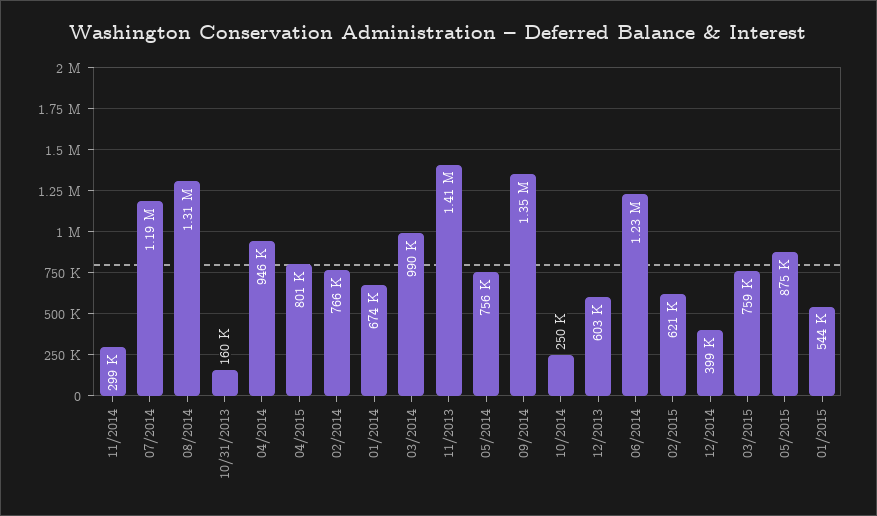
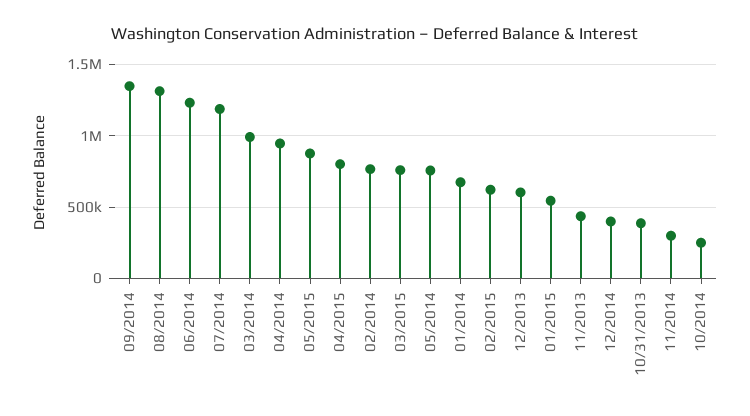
10/31/2013: 160000 -> 400000
11/2013: 1410000 -> 450000

